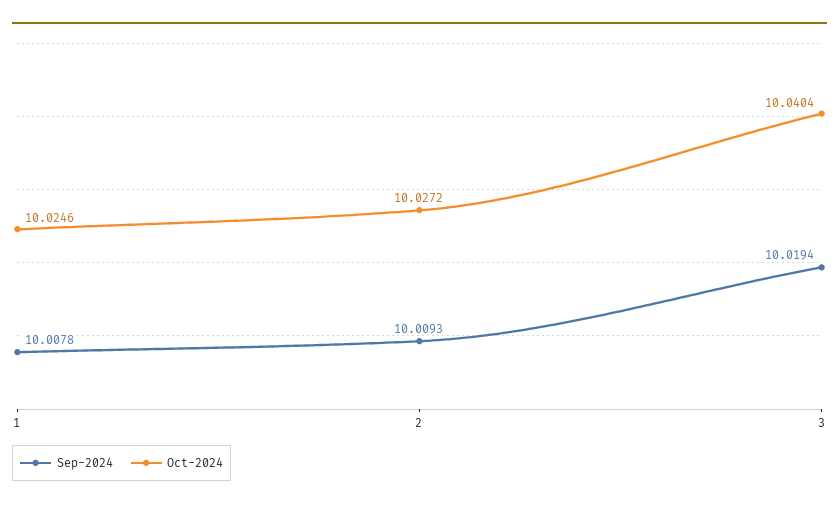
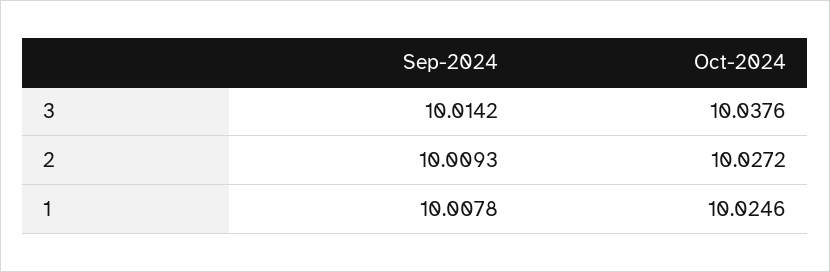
Sep-2024, 3: 10.0194 -> 10.0142
Oct-2024, 3: 10.0404 -> 10.0376

